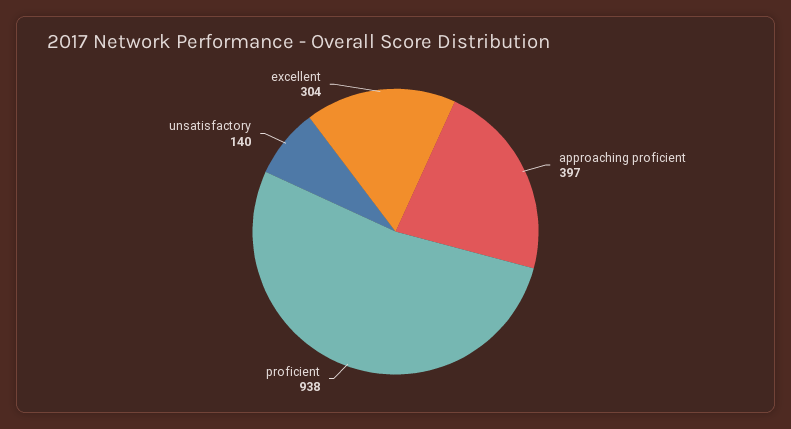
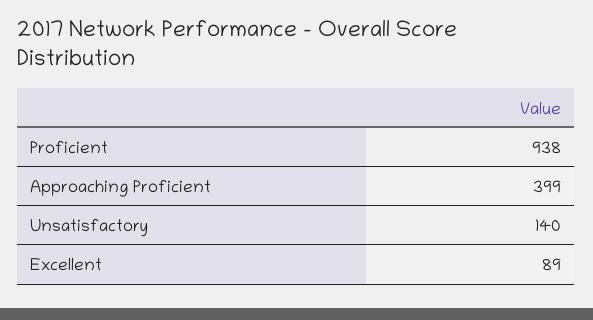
approaching proficient: 397 -> 399
excellent: 304 -> 89

